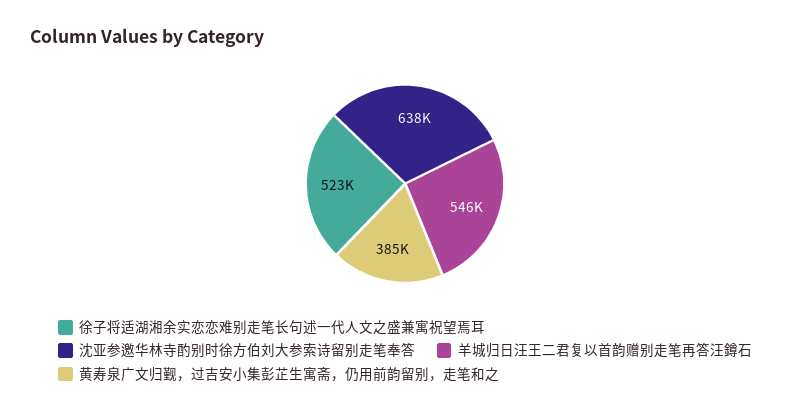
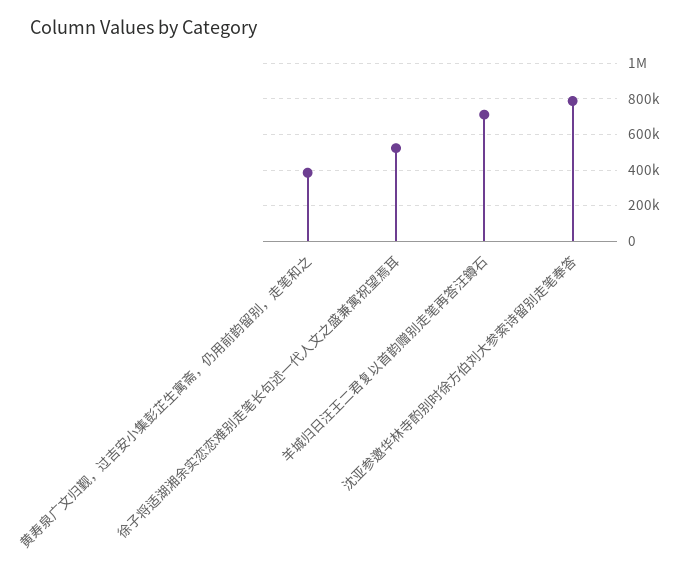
沈亚参邀华林寺酌别时徐方伯刘大参索诗留别走笔奉答: 638000 -> 800000
羊城归日汪王二君复以首韵赠别走笔再答汪鐏石: 546000 -> 700000

